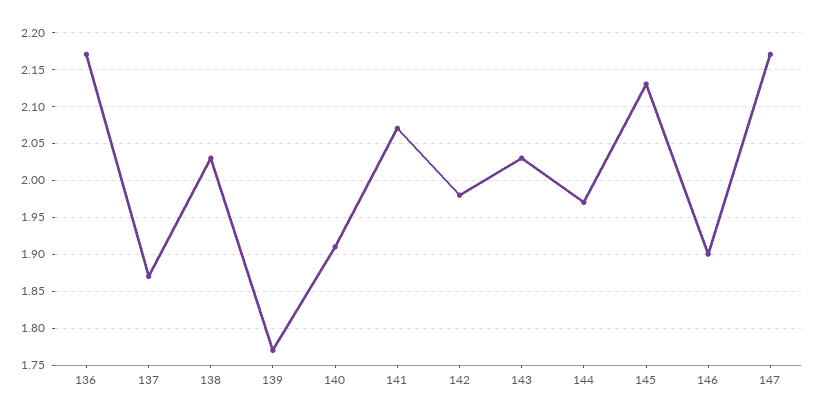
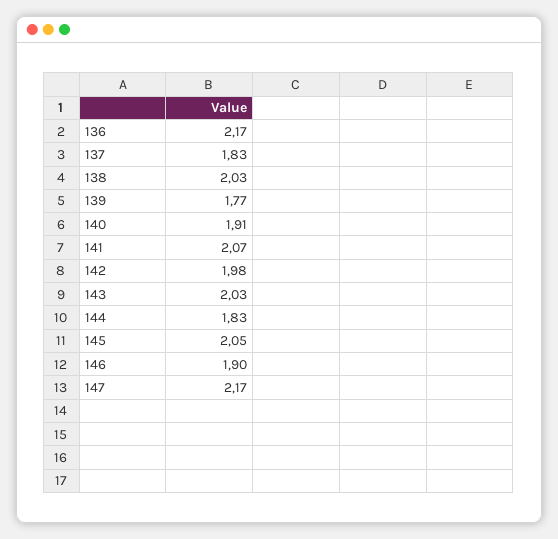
137: 1.87 -> 1.83
144: 1.97 -> 1.83
145: 2.13 -> 2.05

